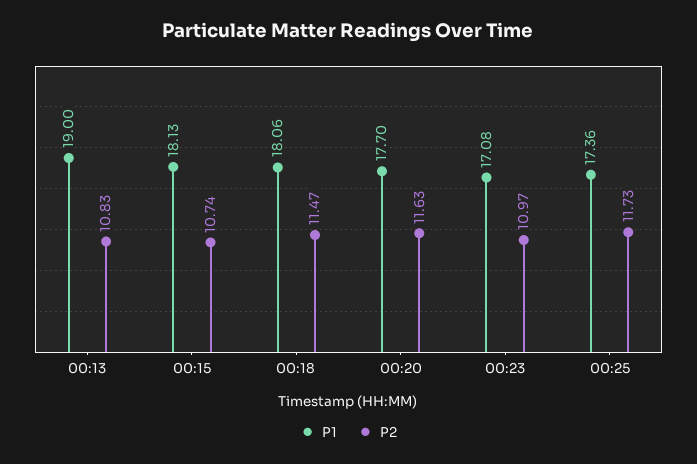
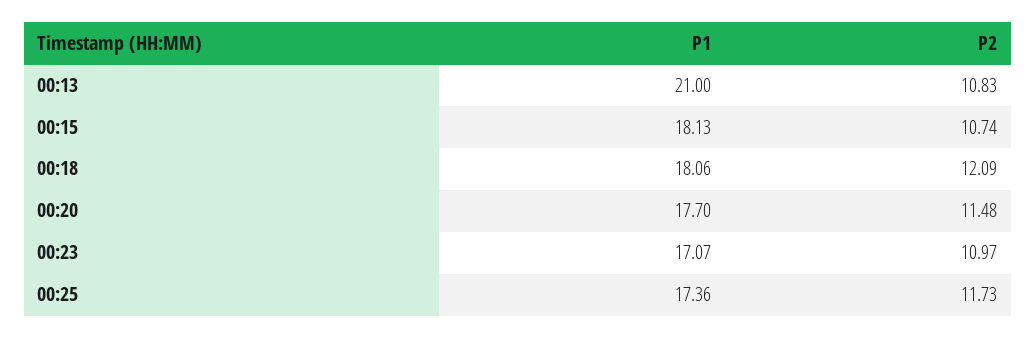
P1, 00:13: 19 -> 21
P2, 00:18: 11.47 -> 12.09
P2, 00:20: 11.63 -> 11.48
P1, 00:23: 17.08 -> 17.07

